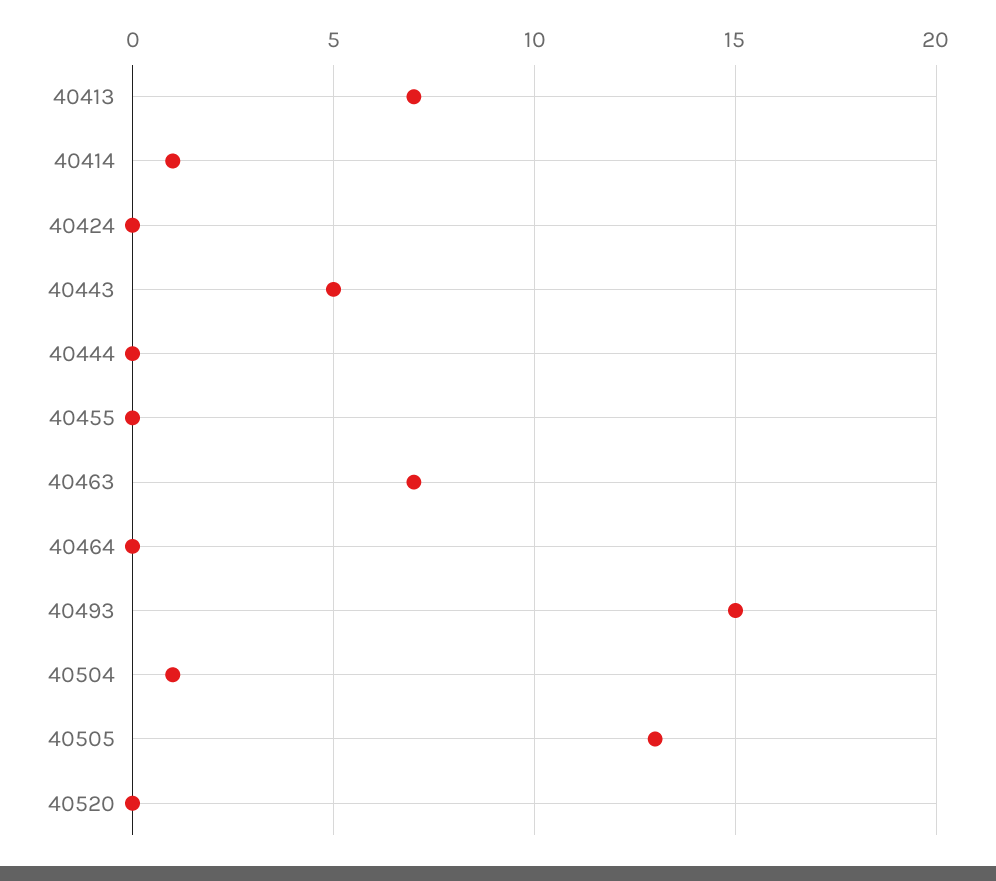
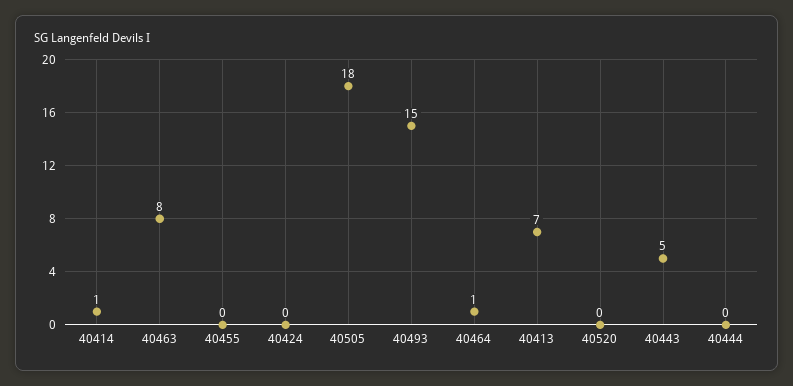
40463: 7 -> 8
40464: 0 -> 1
40504: 1 -> none
40505: 13 -> 18

